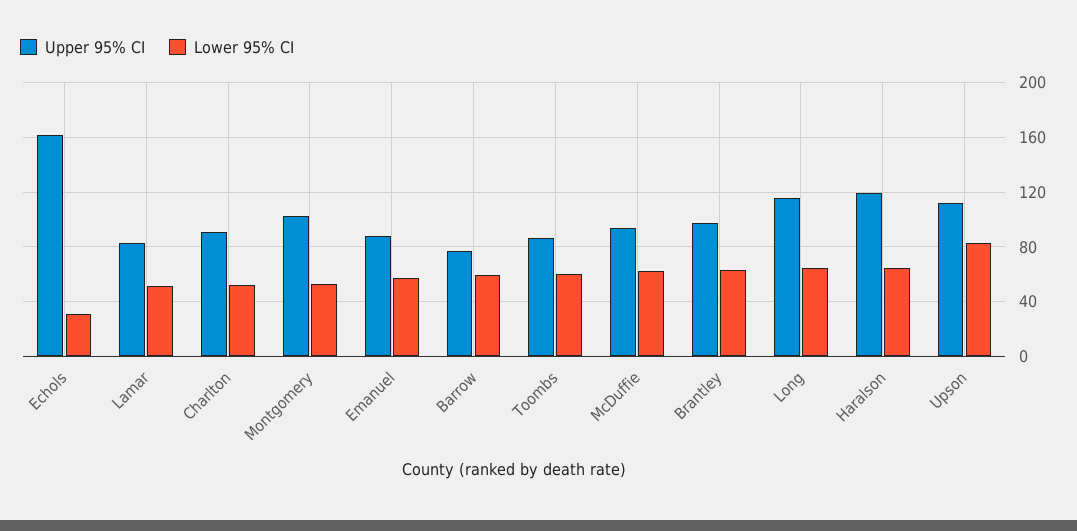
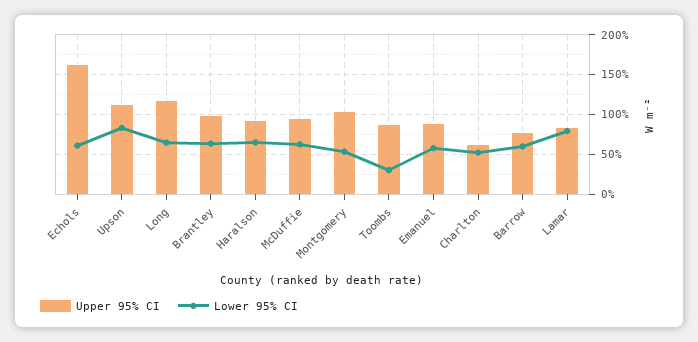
Lower 95% CI, Echols: 30 -> 60
Lower 95% CI, Lamar: 50 -> 80
Upper 95% CI, Charlton: 90 -> 60
Lower 95% CI, Toombs: 60 -> 30
Upper 95% CI, Haralson: 120 -> 90

